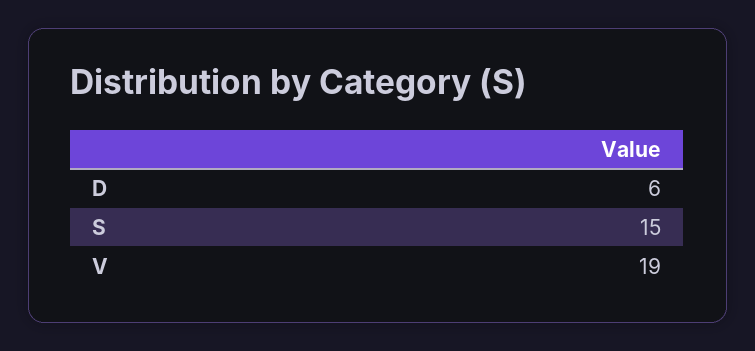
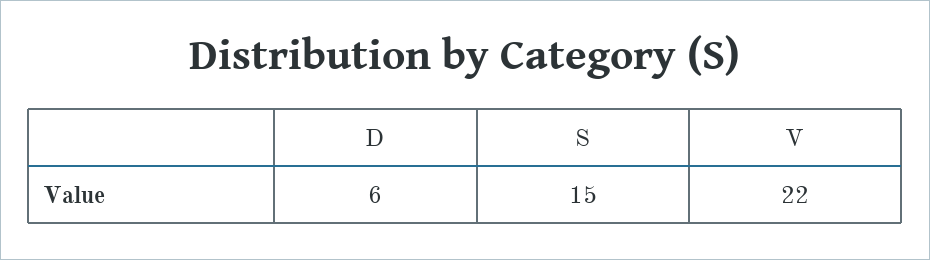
V: 19 -> 22

